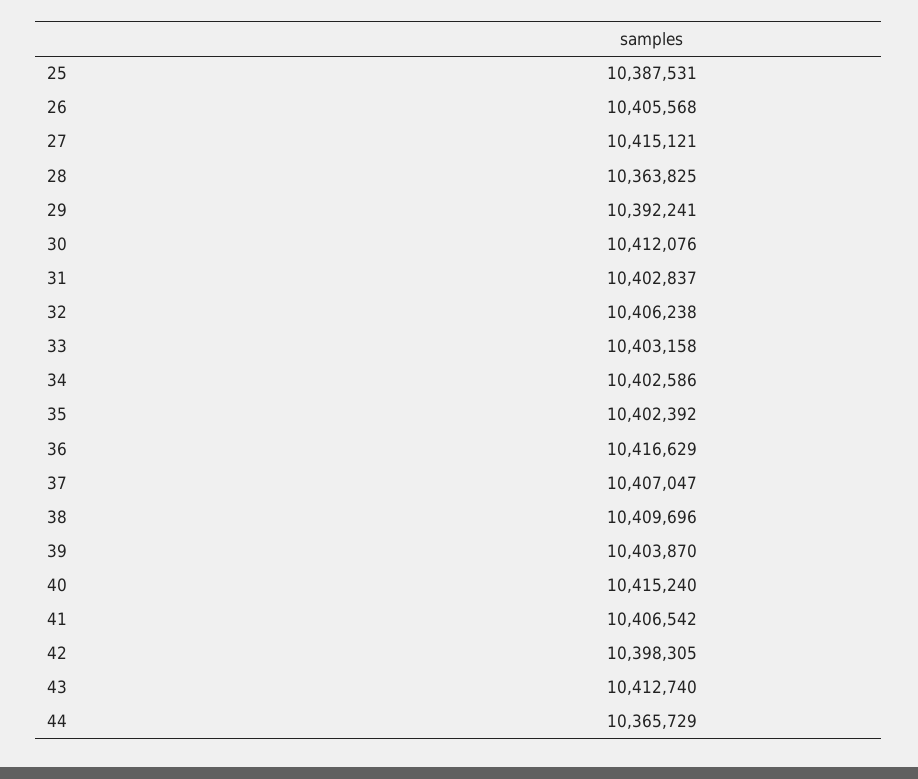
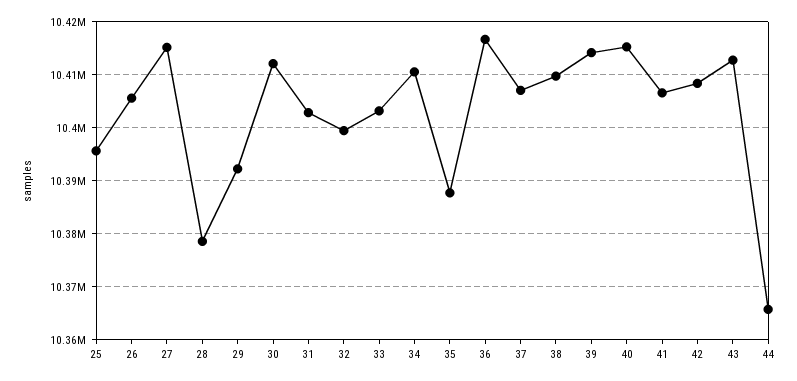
25: 10387531 -> 10396000
28: 10363825 -> 10378000
32: 10406238 -> 10400000
34: 10402586 -> 10410000
35: 10402392 -> 10388000
39: 10403870 -> 10414000
42: 10398305 -> 10408000

